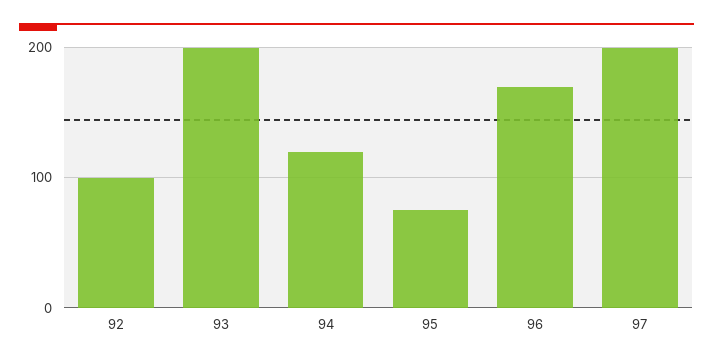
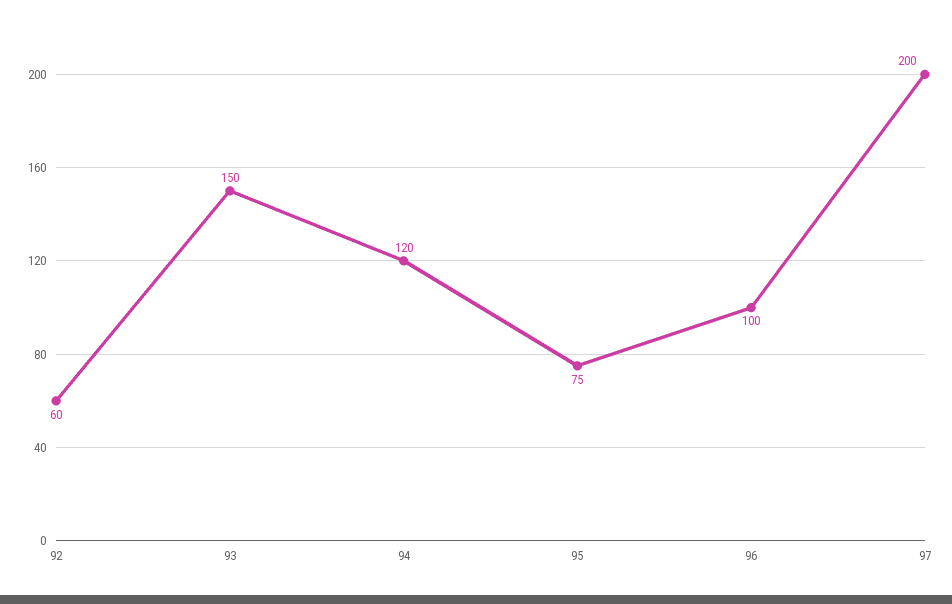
92: 100 -> 60
93: 200 -> 150
96: 170 -> 100

